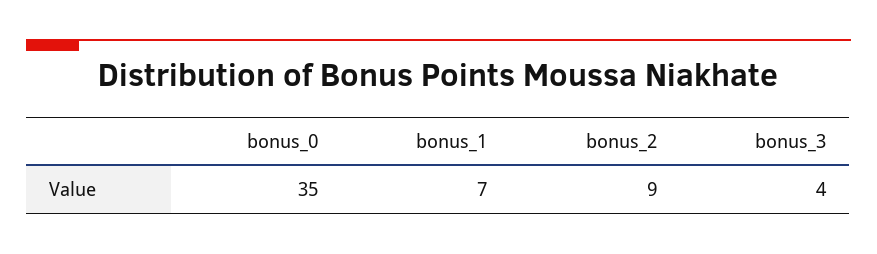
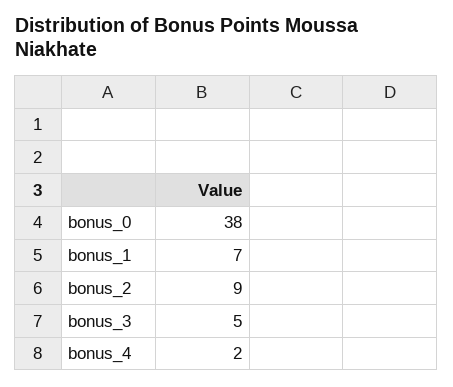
bonus_0: 35 -> 38
bonus_3: 4 -> 5
bonus_4: none -> 2

